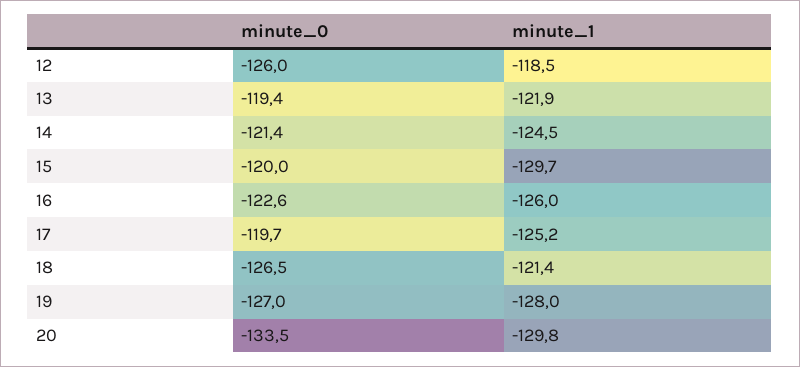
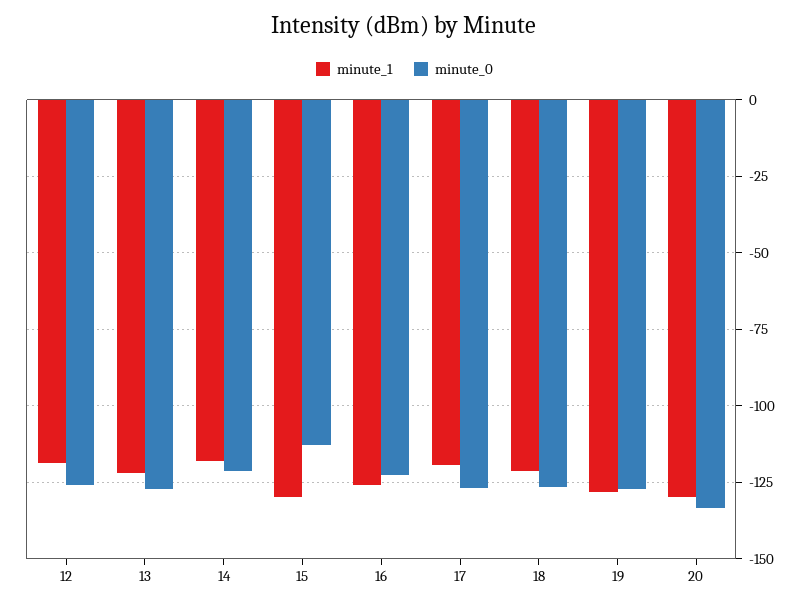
minute_0, 13: -119.4 -> -127.5
minute_1, 14: -124.5 -> -117.5
minute_0, 15: -120 -> -112.5
minute_0, 17: -119.7 -> -127.5
minute_1, 17: -125.2 -> -120

